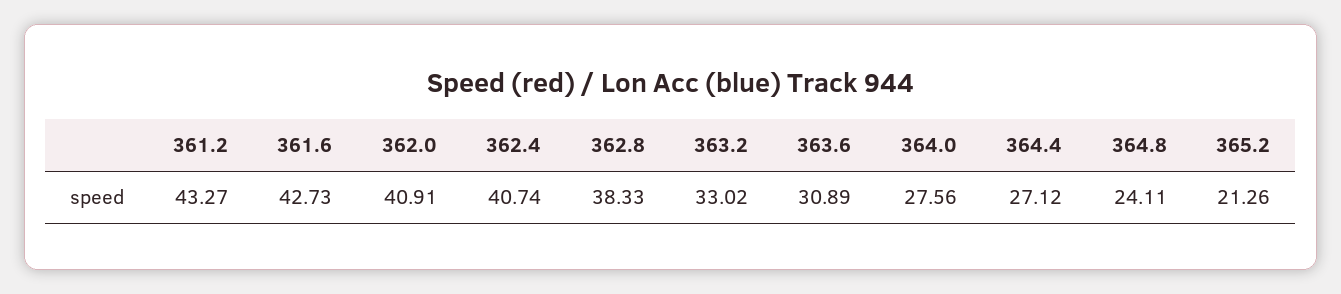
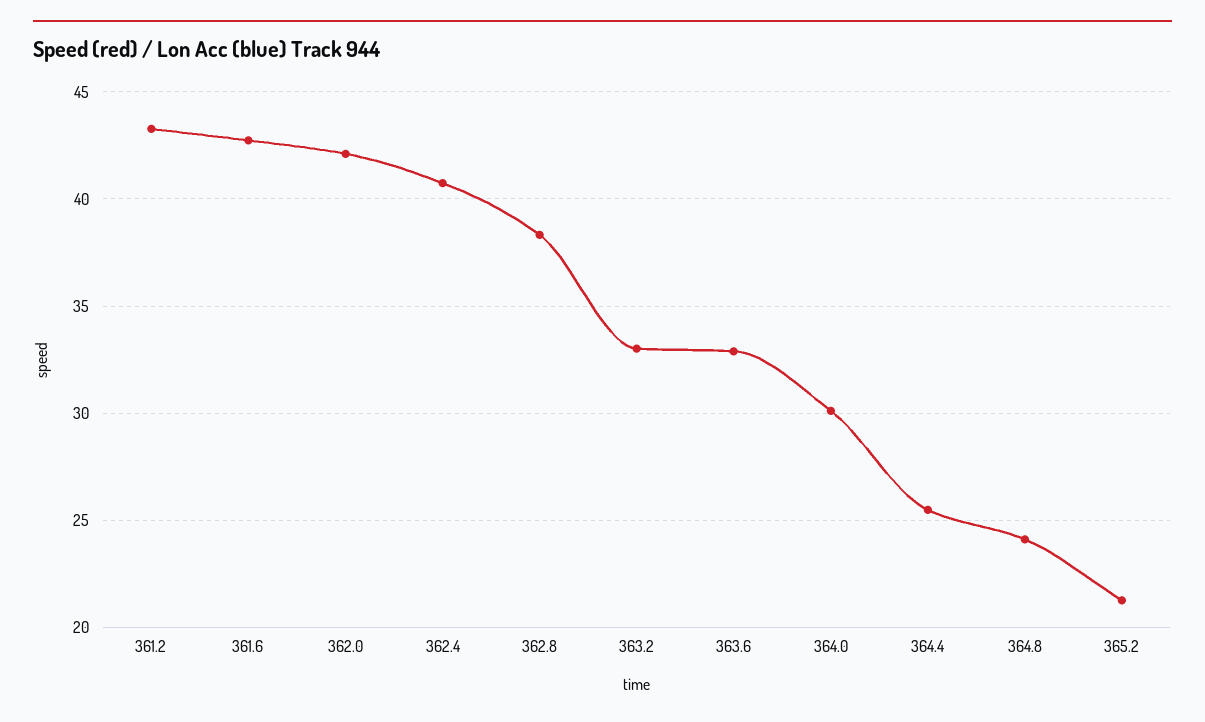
362.0: 40.91 -> 42
363.6: 30.89 -> 33
364.0: 27.56 -> 30
364.4: 27.12 -> 25.5

